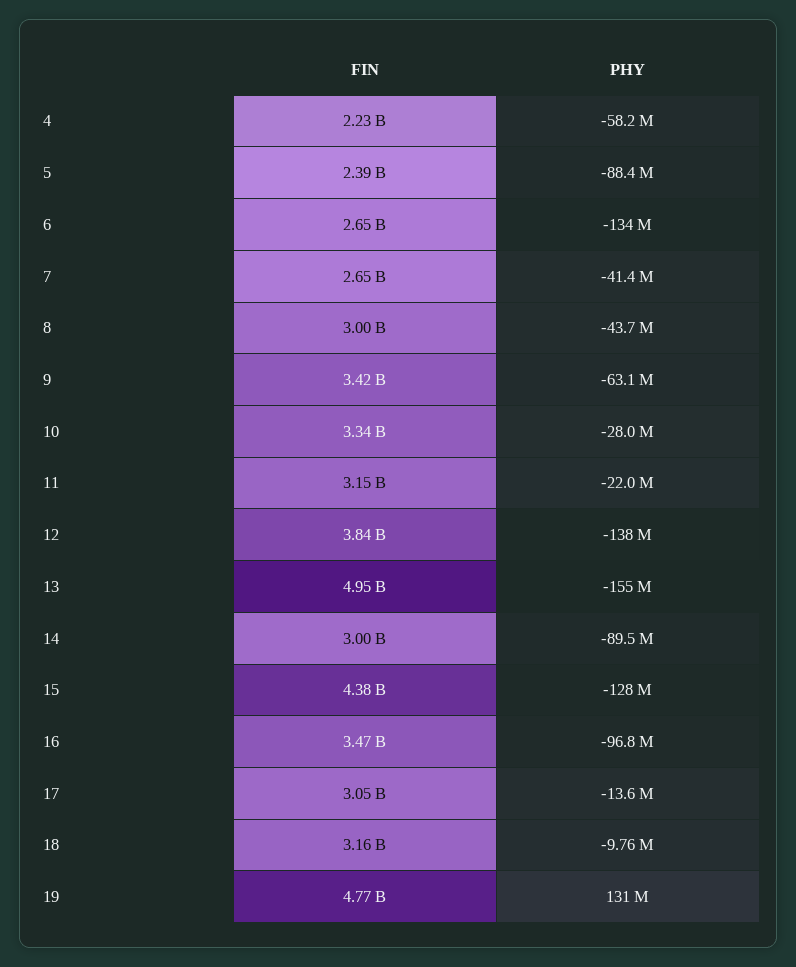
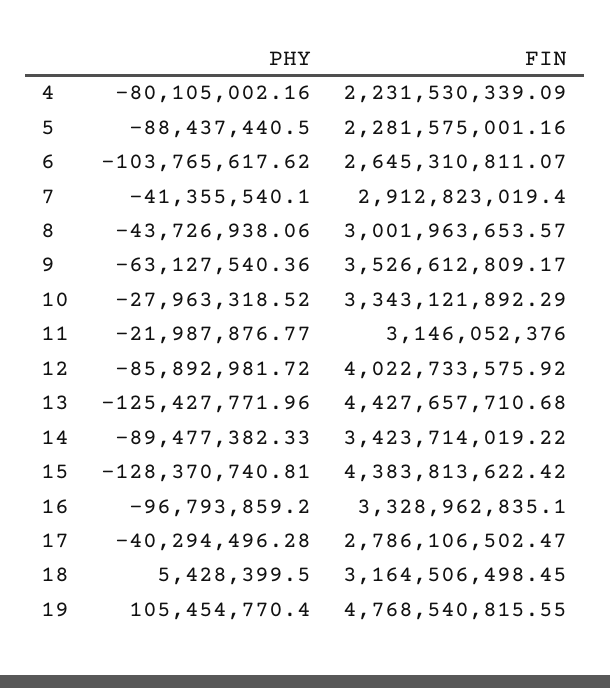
PHY, 4: -58200000 -> -80105002.16
FIN, 5: 2390000000 -> 2281575001.16
PHY, 6: -134000000 -> -103765617.62
FIN, 7: 2650000000 -> 2912823019.4
FIN, 9: 3420000000 -> 3526612809.17
FIN, 12: 3840000000 -> 4022733575.92
PHY, 12: -138000000 -> -85892981.72
FIN, 13: 4950000000 -> 4427657710.68
PHY, 13: -155000000 -> -125427771.96
FIN, 14: 3000000000 -> 3423714019.22
FIN, 16: 3470000000 -> 3328962835.1
FIN, 17: 3050000000 -> 2786106502.47
PHY, 17: -13600000 -> -40294496.28
PHY, 18: -9760000 -> 5428399.5
PHY, 19: 131000000 -> 105454770.4

